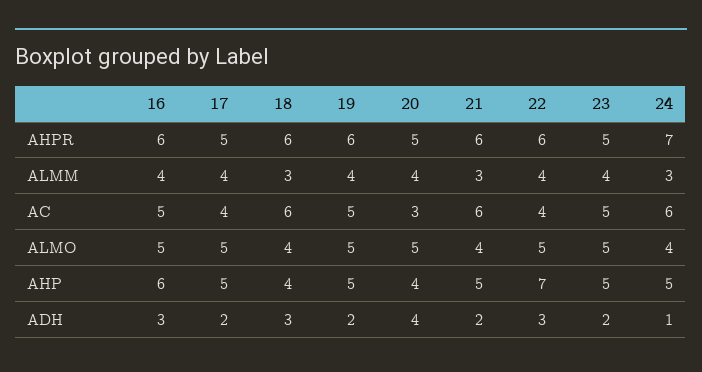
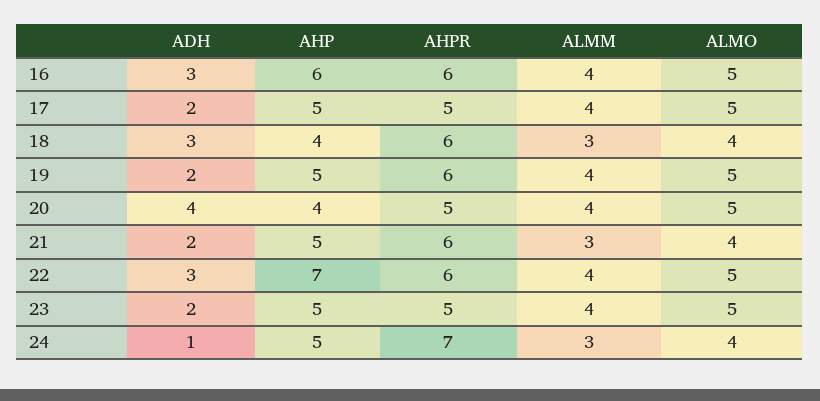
16, AC: 5 -> none
17, AC: 4 -> none
18, AC: 6 -> none
19, AC: 5 -> none
20, AC: 3 -> none
21, AC: 6 -> none
22, AC: 4 -> none
23, AC: 5 -> none
24, AC: 6 -> none

